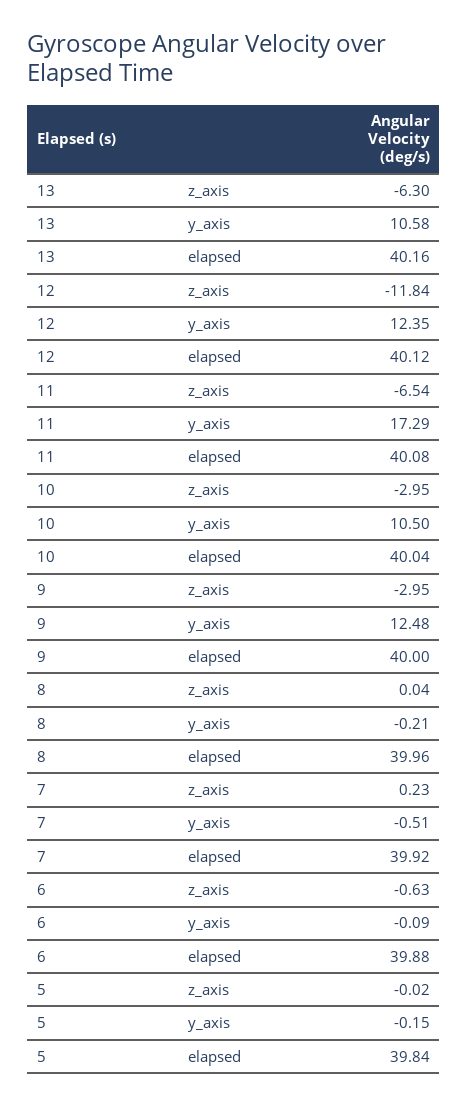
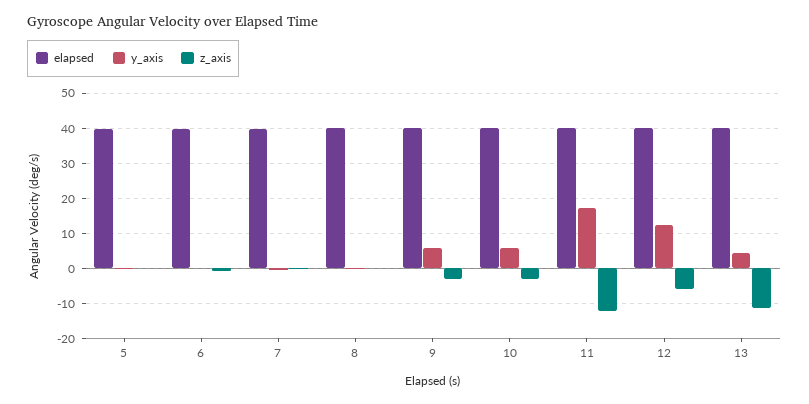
z_axis, 13: -6.3 -> -12
y_axis, 13: 10.58 -> 4
z_axis, 12: -11.84 -> -6
z_axis, 11: -6.54 -> -12
y_axis, 10: 10.5 -> 6
y_axis, 9: 12.48 -> 6

